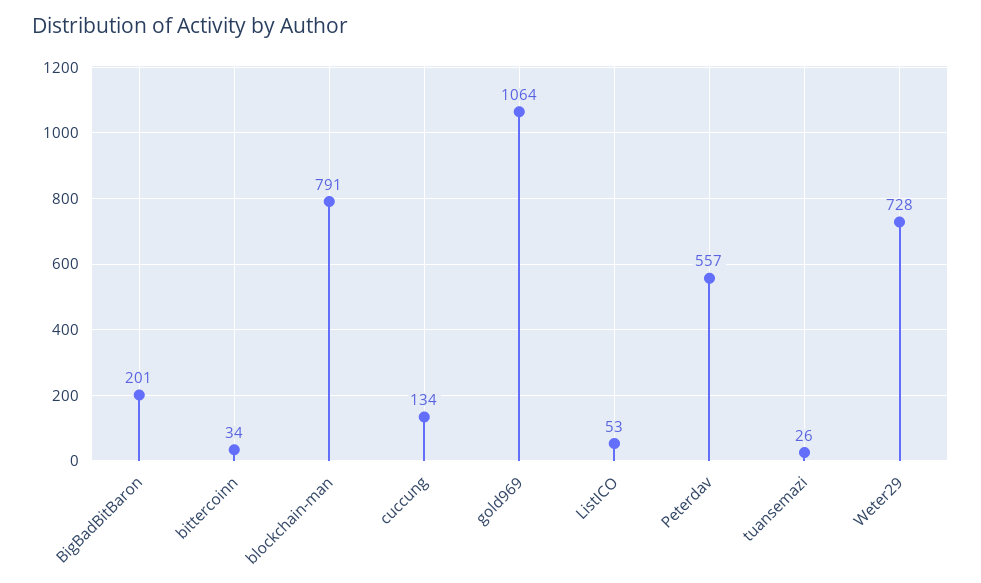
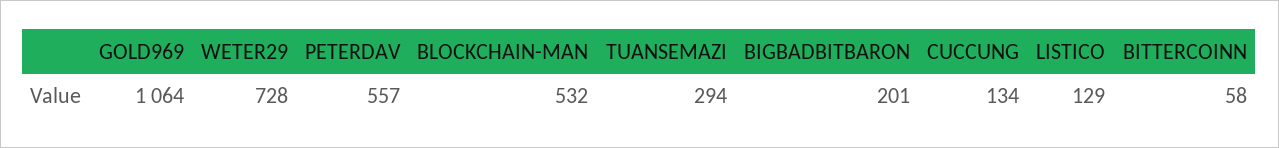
bittercoinn: 34 -> 58
blockchain-man: 791 -> 532
ListICO: 53 -> 129
tuansemazi: 26 -> 294

